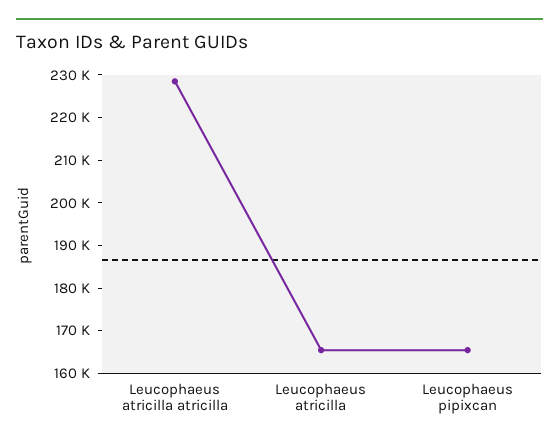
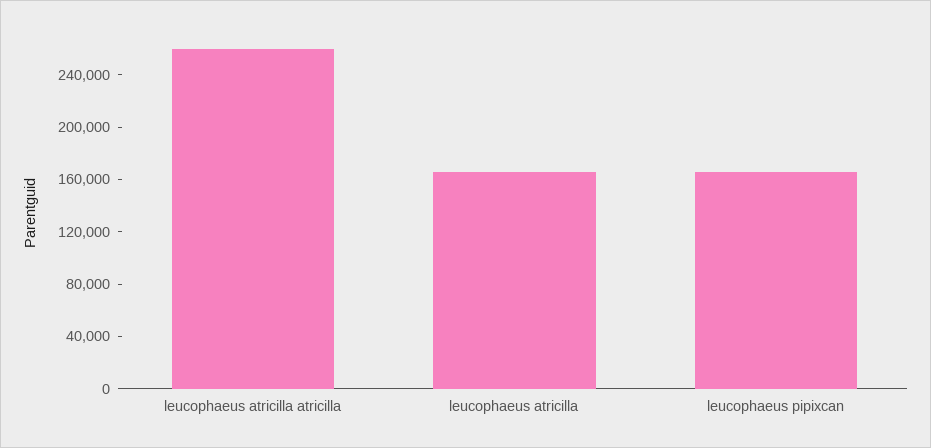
Leucophaeus atricilla atricilla: 228000 -> 260000

